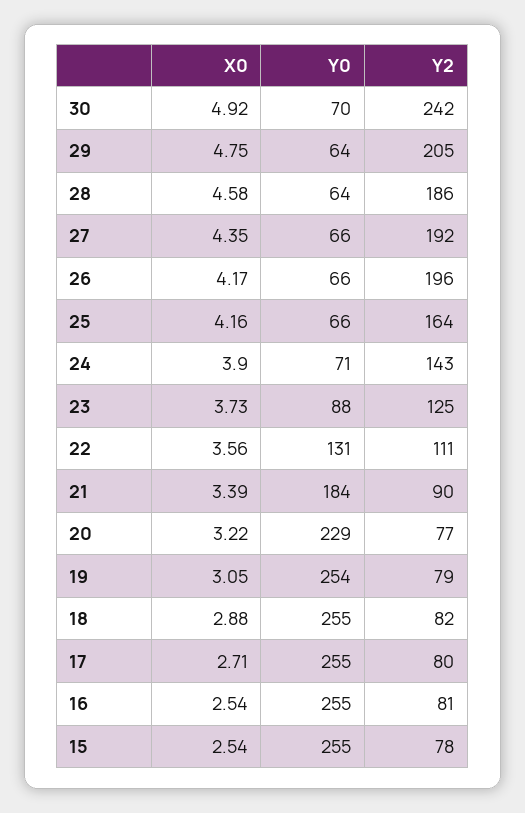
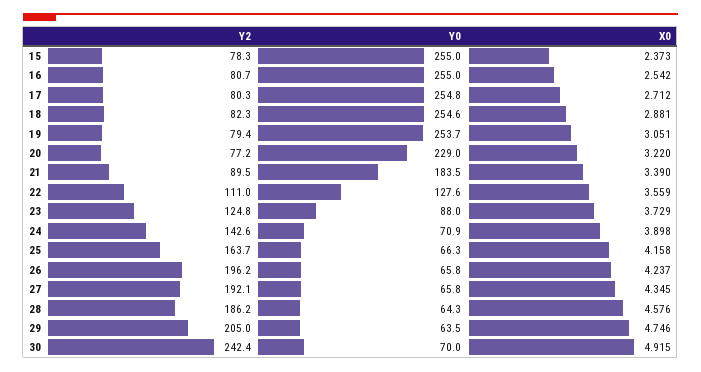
X0, 26: 4.17 -> 4.237
Y0, 22: 131 -> 127.6
X0, 15: 2.54 -> 2.373

